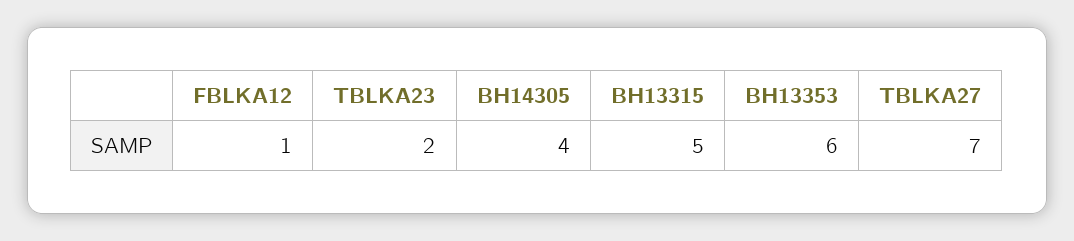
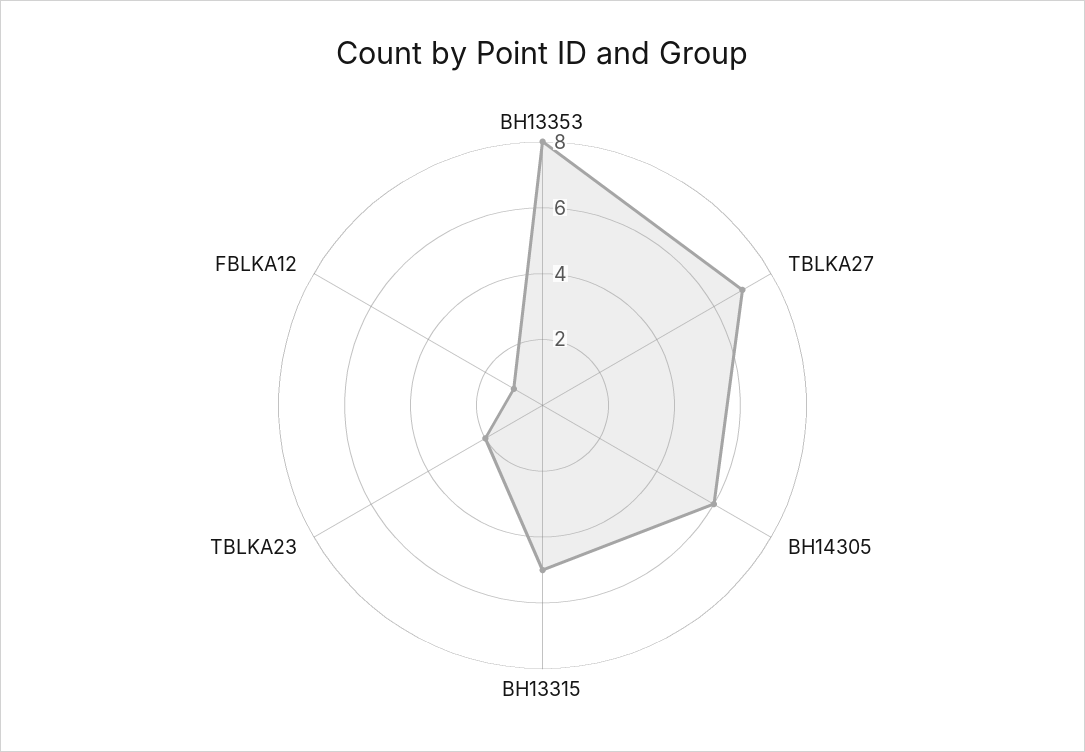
BH14305: 4 -> 6
BH13353: 6 -> 8

